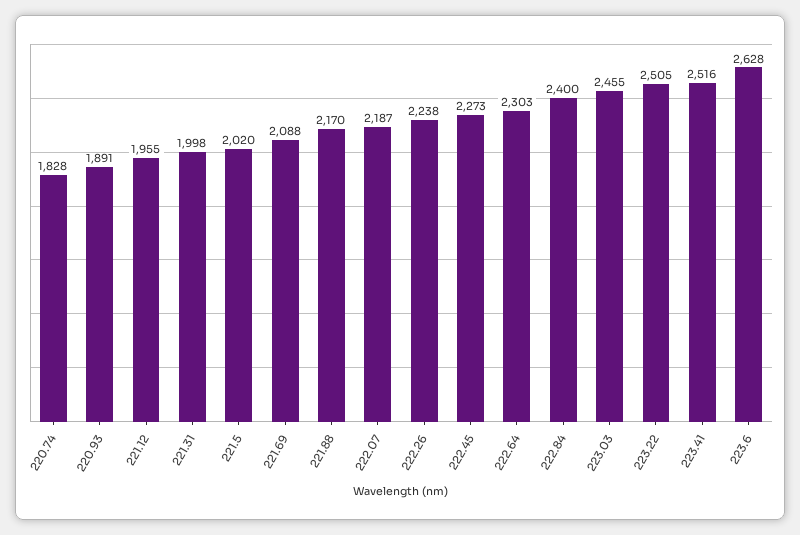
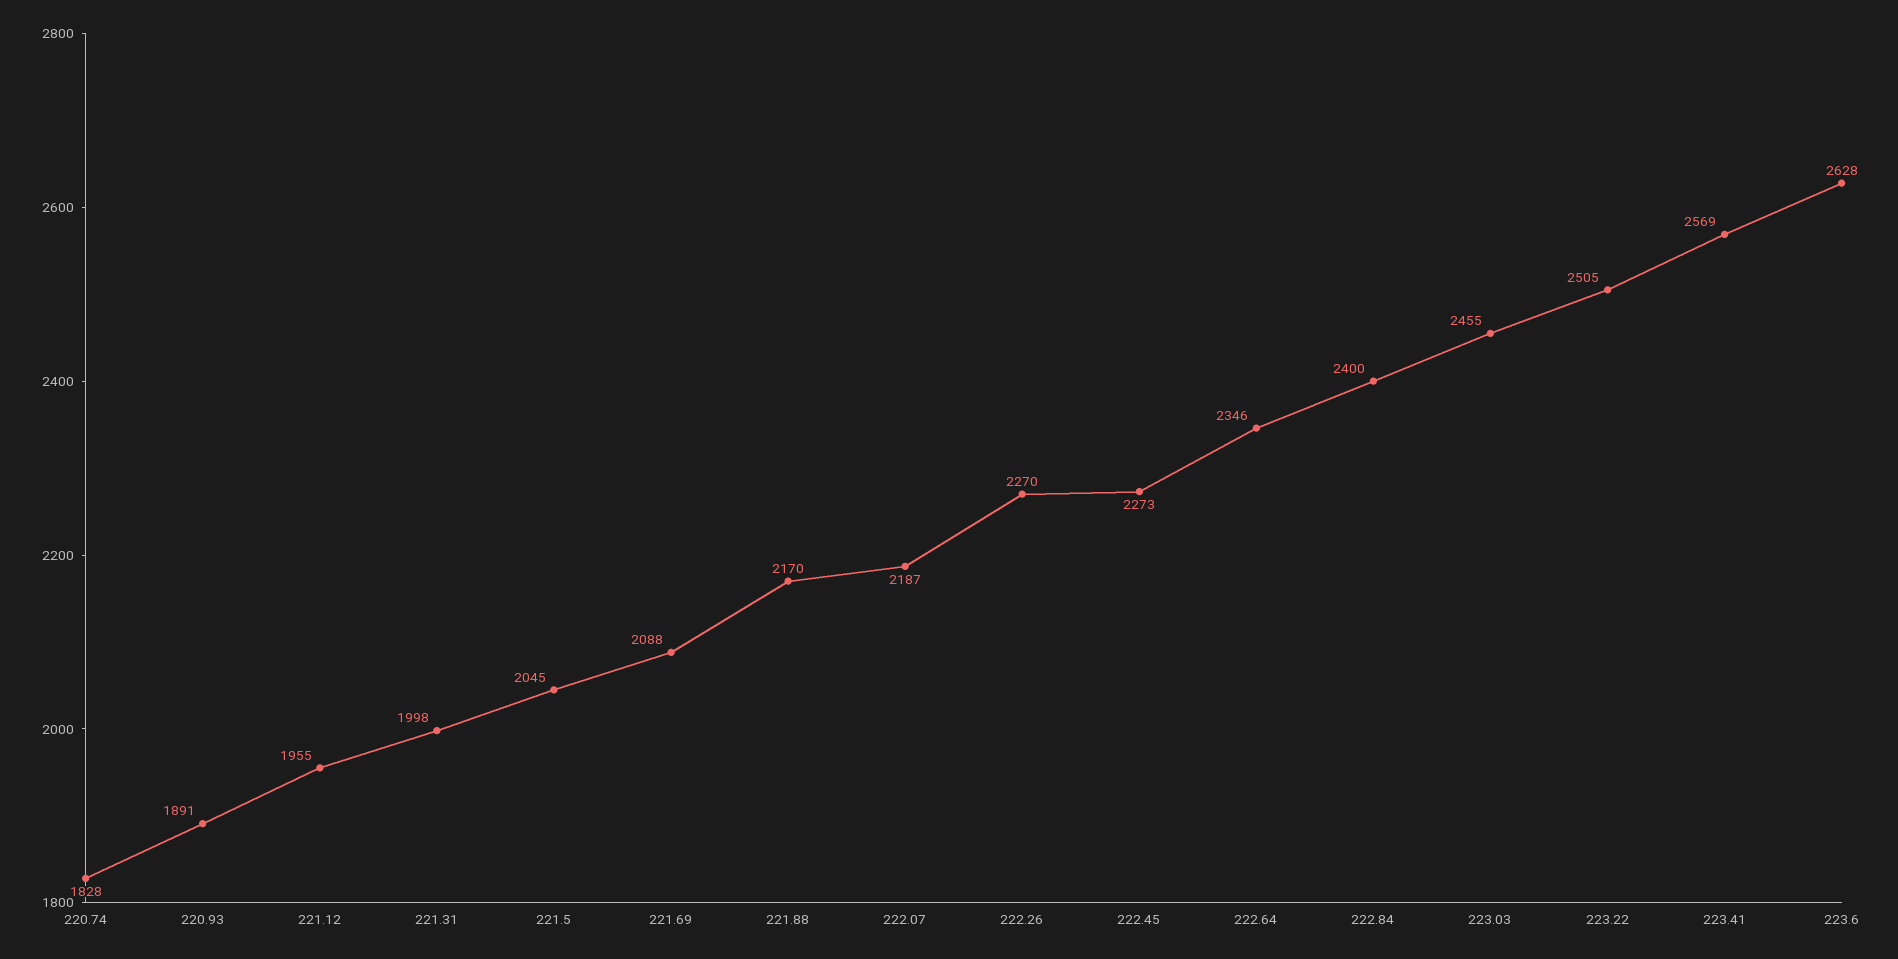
221.5: 2020 -> 2045
222.26: 2238 -> 2270
222.64: 2303 -> 2346
223.41: 2516 -> 2569

